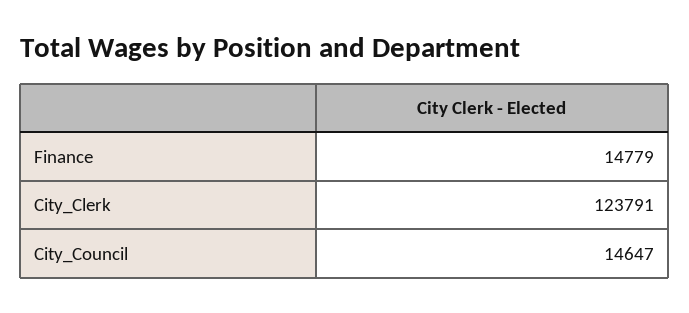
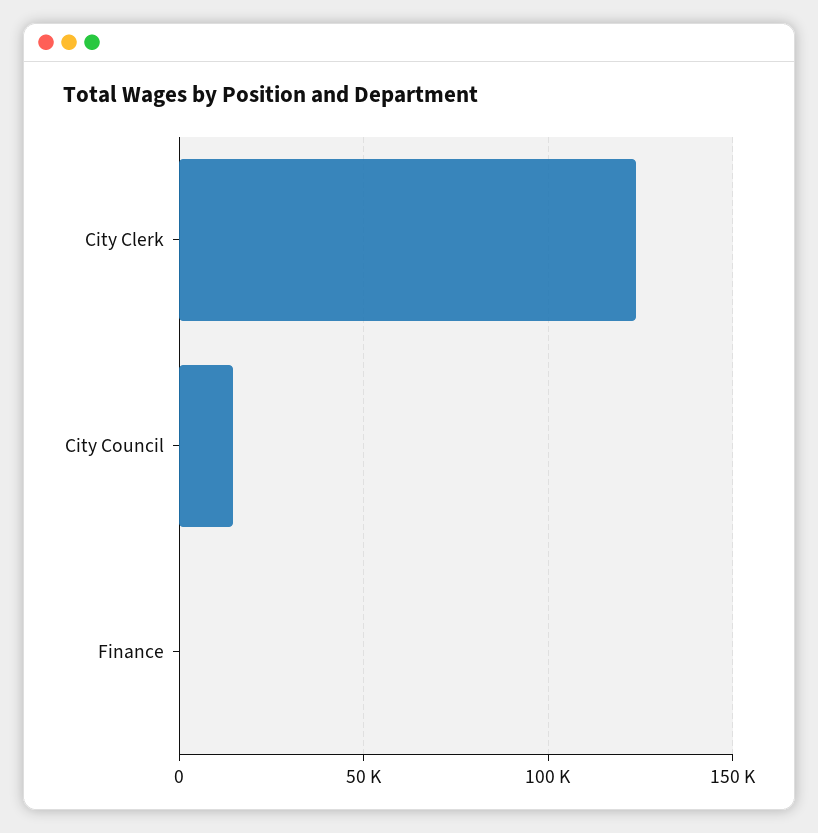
Finance: 14779 -> 0

